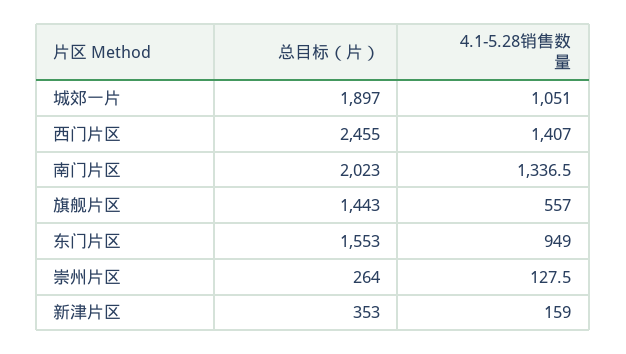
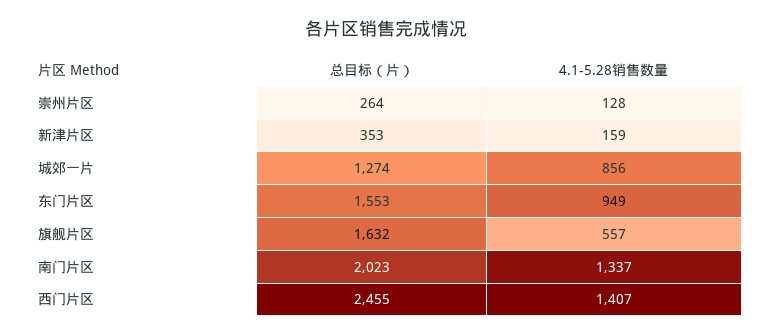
总目标（片）, 城郊一片: 1897 -> 1274
4.1-5.28销售数量, 城郊一片: 1051 -> 856
总目标（片）, 旗舰片区: 1443 -> 1632

